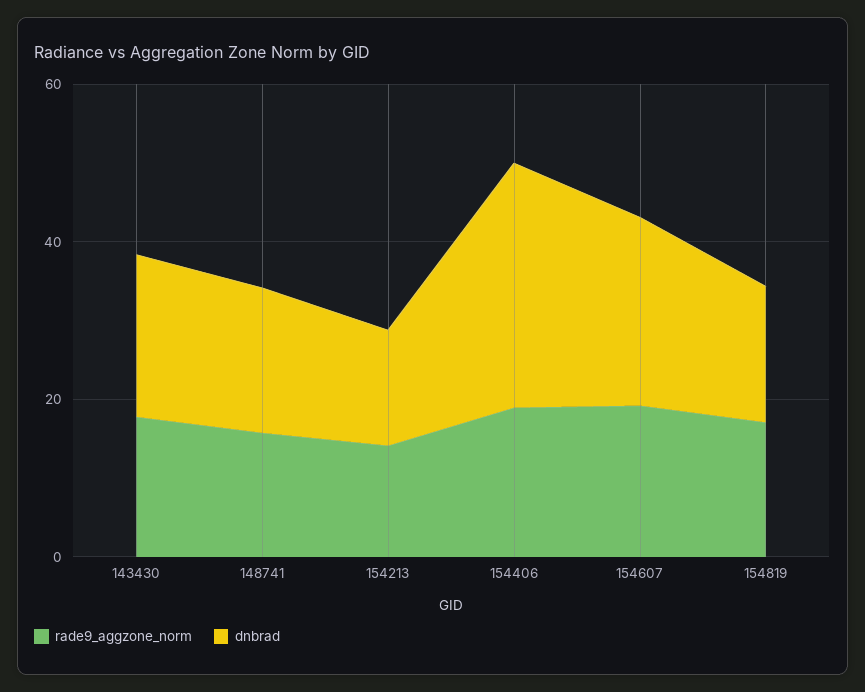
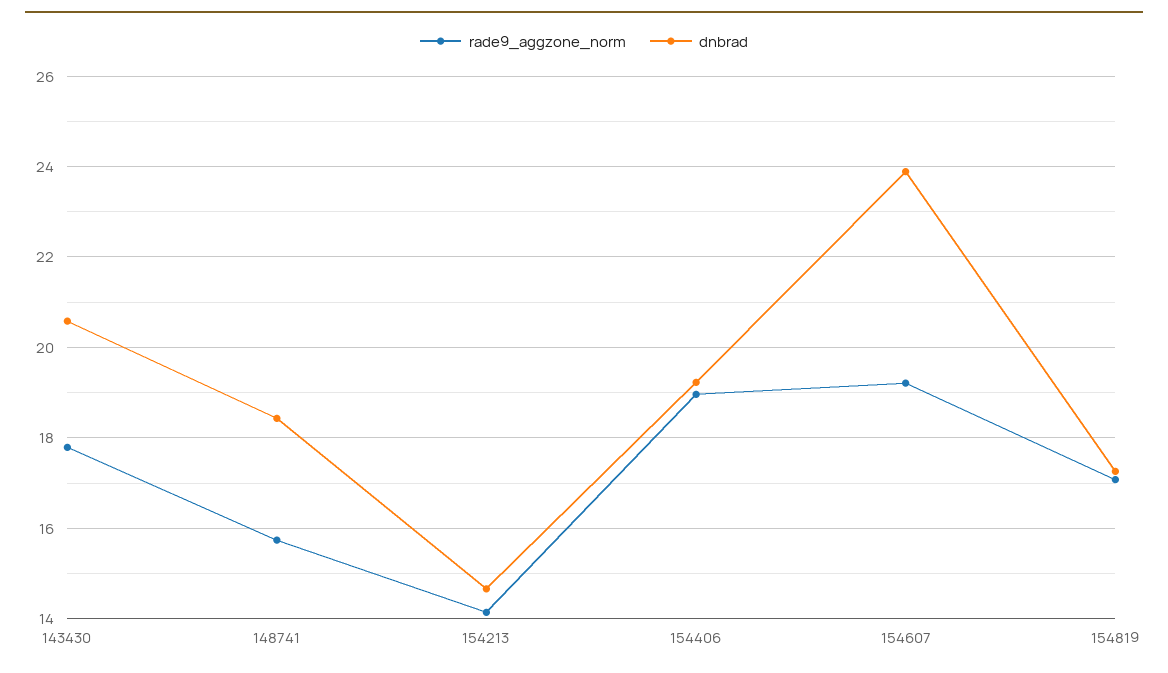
dnbrad, 154406: 30 -> 19.2

